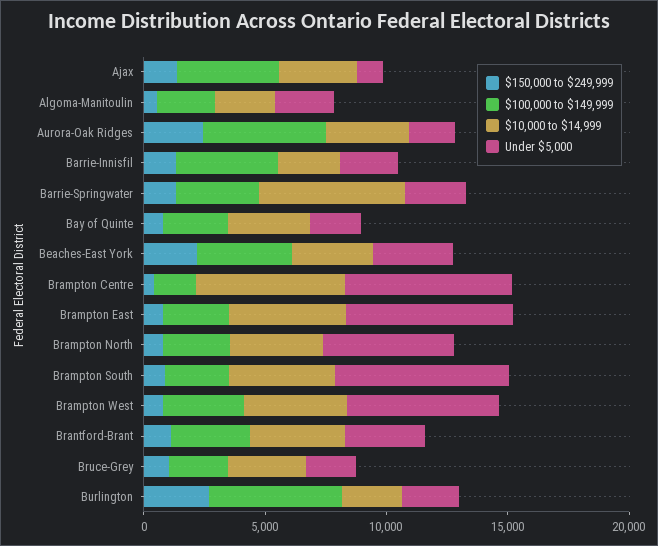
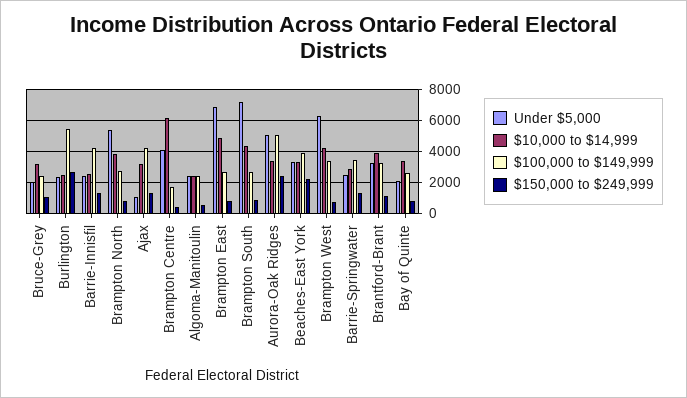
Under $5,000, Aurora-Oak Ridges: 2000 -> 5000
$10,000 to $14,999, Barrie-Springwater: 6000 -> 3000
Under $5,000, Brampton Centre: 7000 -> 4000

